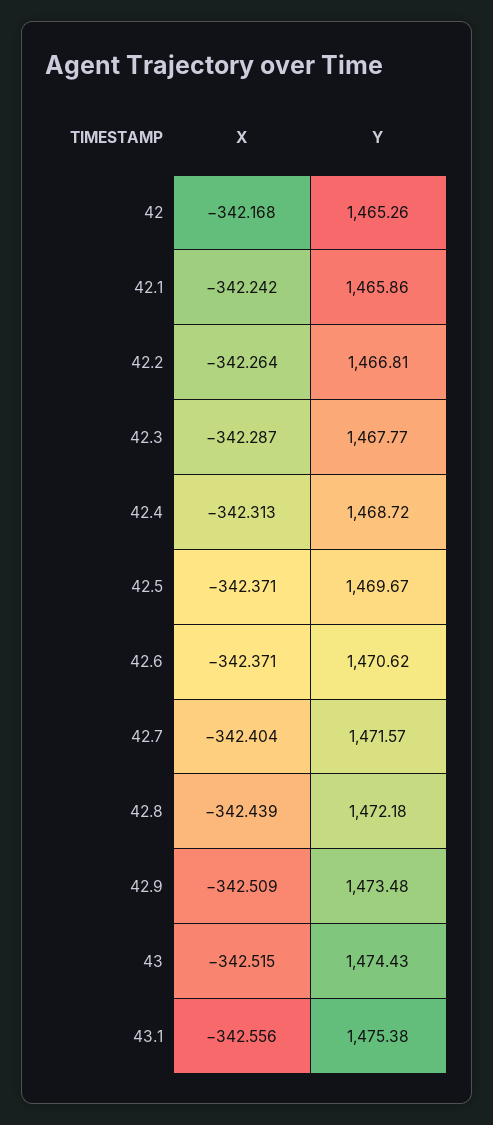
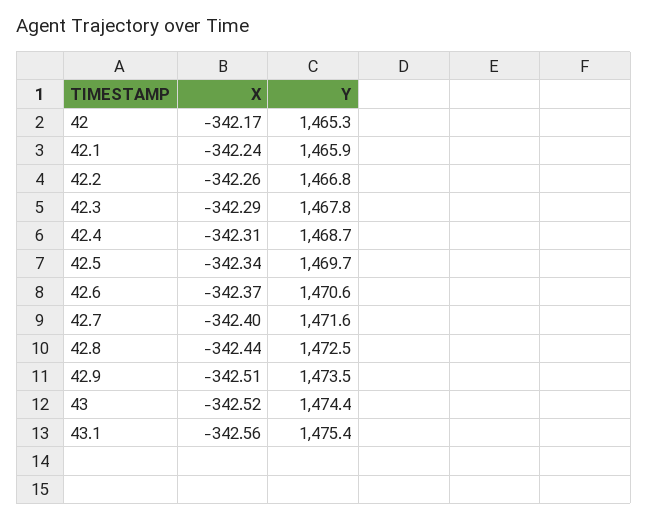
X, 42.5: -342.371 -> -342.34
Y, 42.8: 1472.18 -> 1472.5

